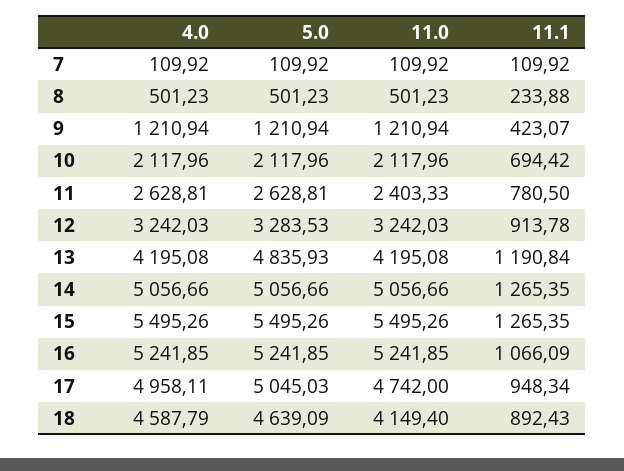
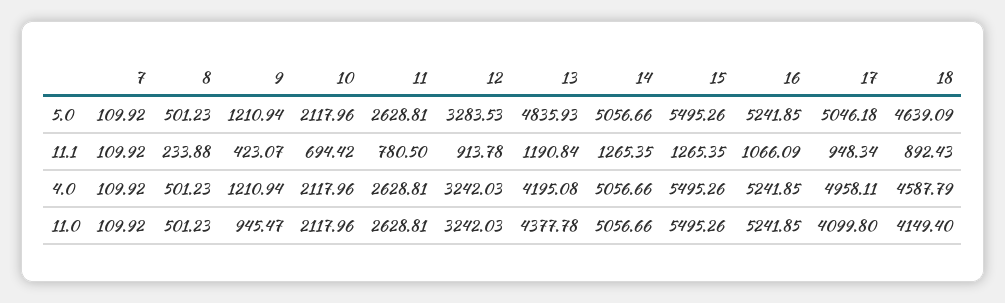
11.0, 9: 1210.94 -> 945.47
11.0, 11: 2403.33 -> 2628.81
11.0, 13: 4195.08 -> 4377.78
5.0, 17: 5045.03 -> 5046.18
11.0, 17: 4742 -> 4099.8

